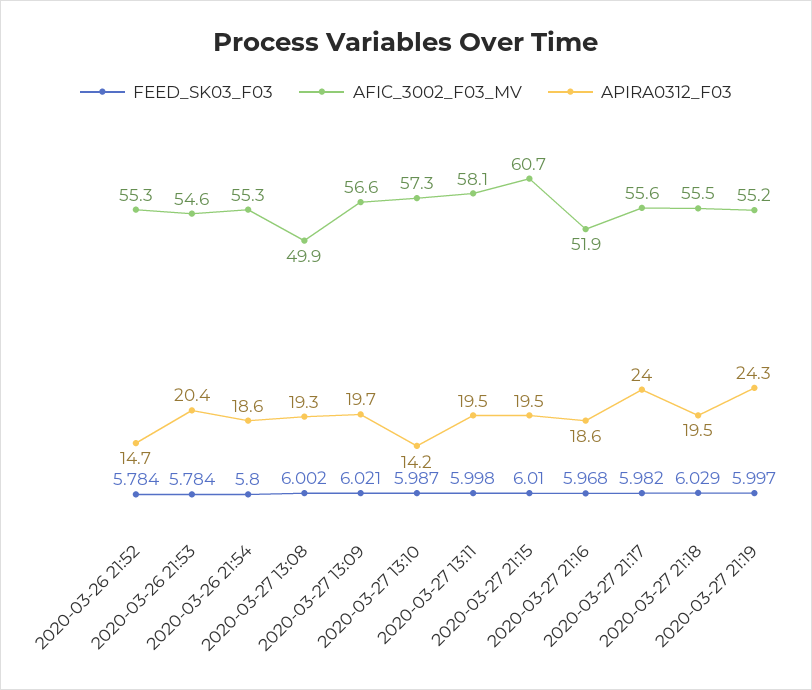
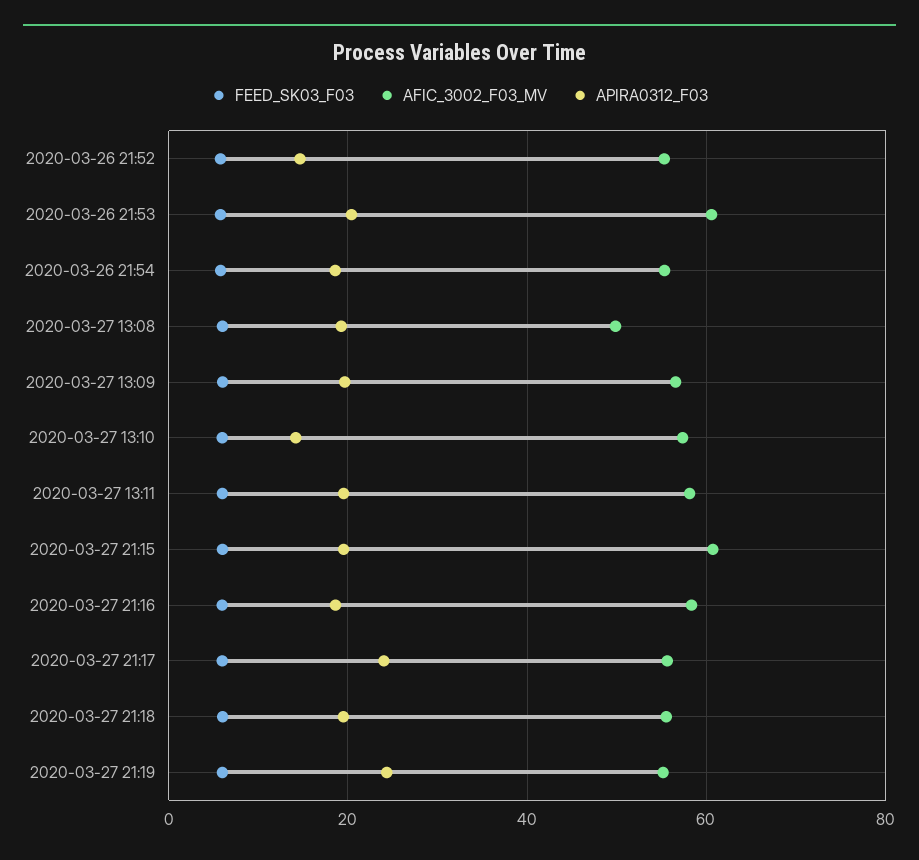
AFIC_3002_F03_MV, 2020-03-26 21:53: 54.6 -> 60
AFIC_3002_F03_MV, 2020-03-27 21:16: 51.9 -> 58

